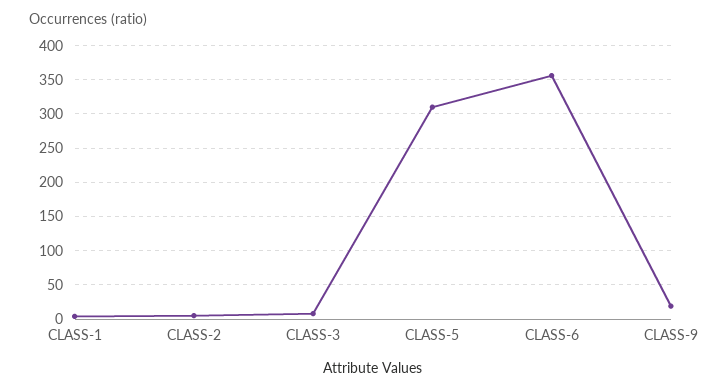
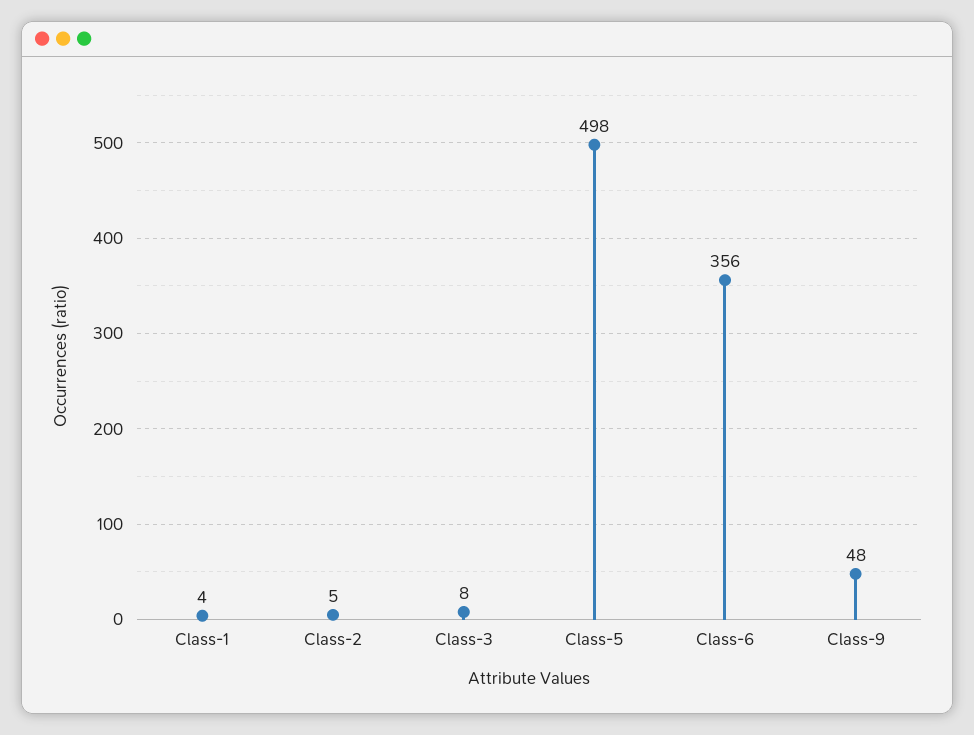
CLASS-5: 310 -> 498
CLASS-9: 20 -> 48

